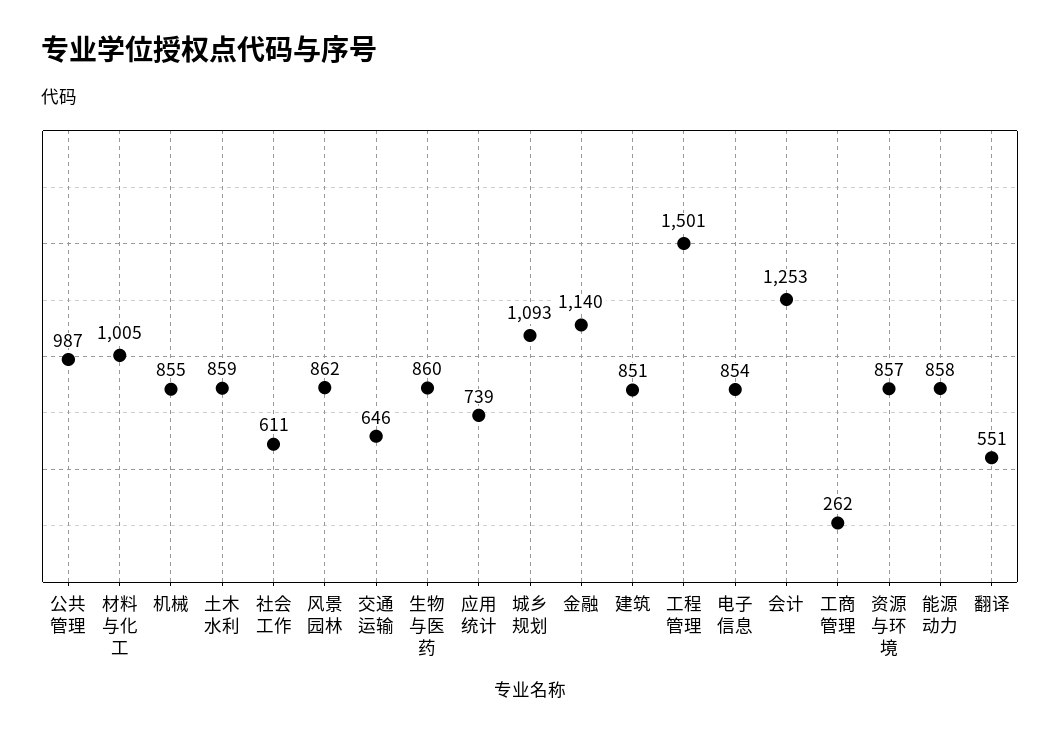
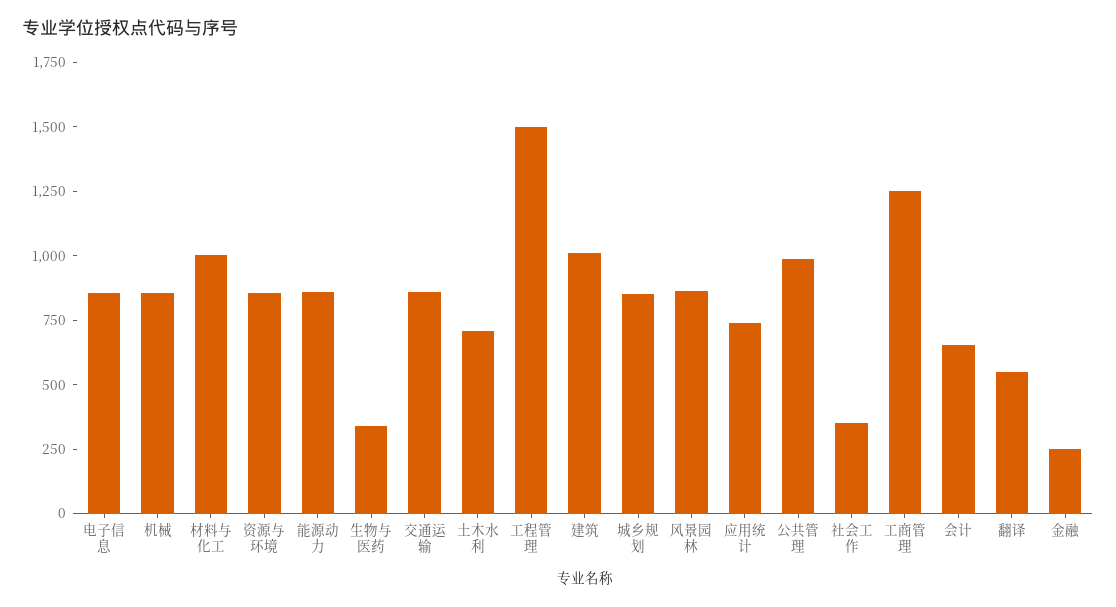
土木水利: 859 -> 700
社会工作: 611 -> 350
交通运输: 646 -> 850
生物与医药: 860 -> 350
城乡规划: 1093 -> 850
金融: 1140 -> 250
建筑: 851 -> 1000
会计: 1253 -> 650
工商管理: 262 -> 1250

